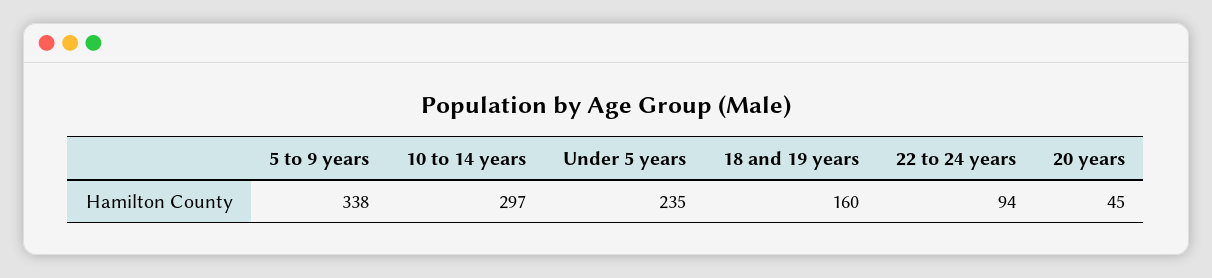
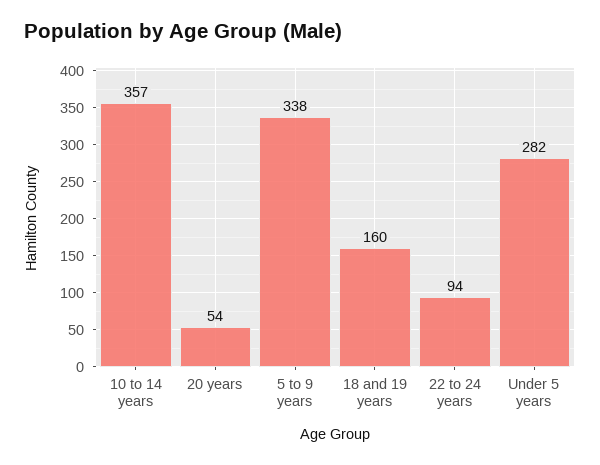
10 to 14 years: 297 -> 357
Under 5 years: 235 -> 282
20 years: 45 -> 54

